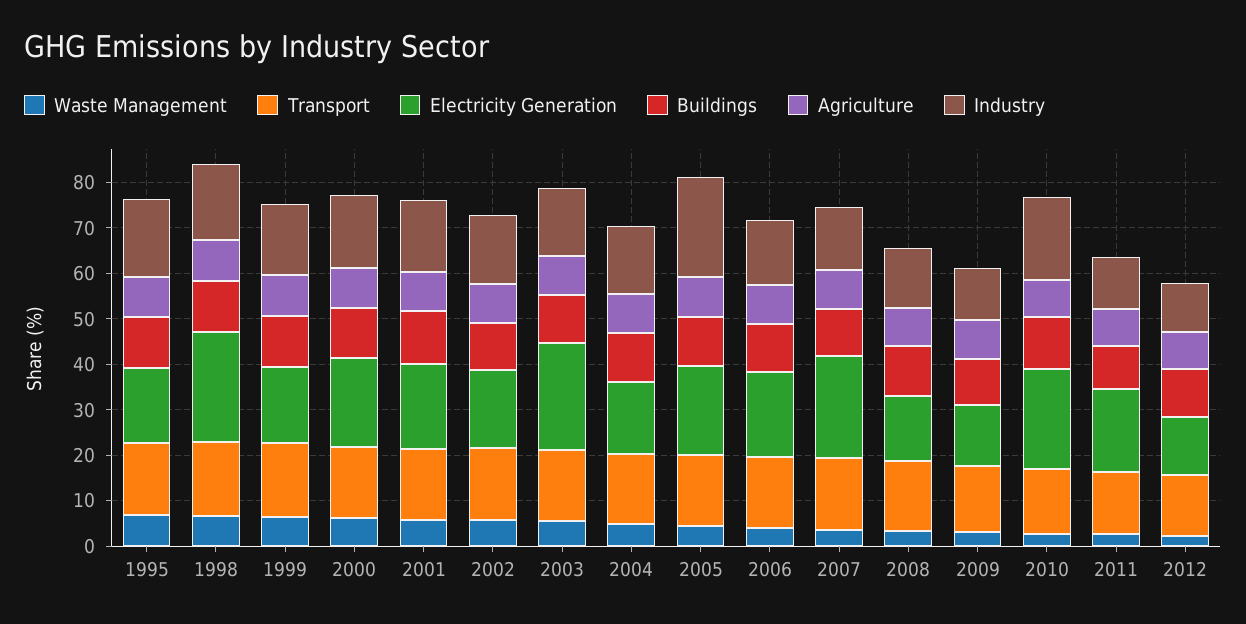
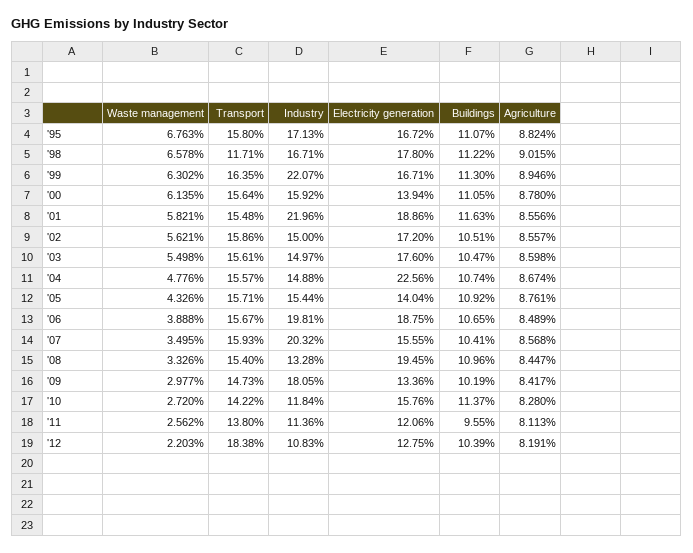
Transport, 1998: 16 -> 11.71
Electricity Generation, 1998: 24 -> 17.8
Industry, 1999: 16 -> 22.07
Electricity Generation, 2000: 20 -> 13.94
Industry, 2001: 16 -> 21.96
Electricity Generation, 2003: 24 -> 17.6
Electricity Generation, 2004: 16 -> 22.56
Electricity Generation, 2005: 20 -> 14.04
Industry, 2005: 22 -> 15.44
Industry, 2006: 14 -> 19.81
Electricity Generation, 2007: 22 -> 15.55
Industry, 2007: 14 -> 20.32
Electricity Generation, 2008: 14 -> 19.45
Industry, 2009: 12 -> 18.05
Electricity Generation, 2010: 22 -> 15.76
Industry, 2010: 18 -> 11.84
Electricity Generation, 2011: 18 -> 12.06
Transport, 2012: 14 -> 18.38

